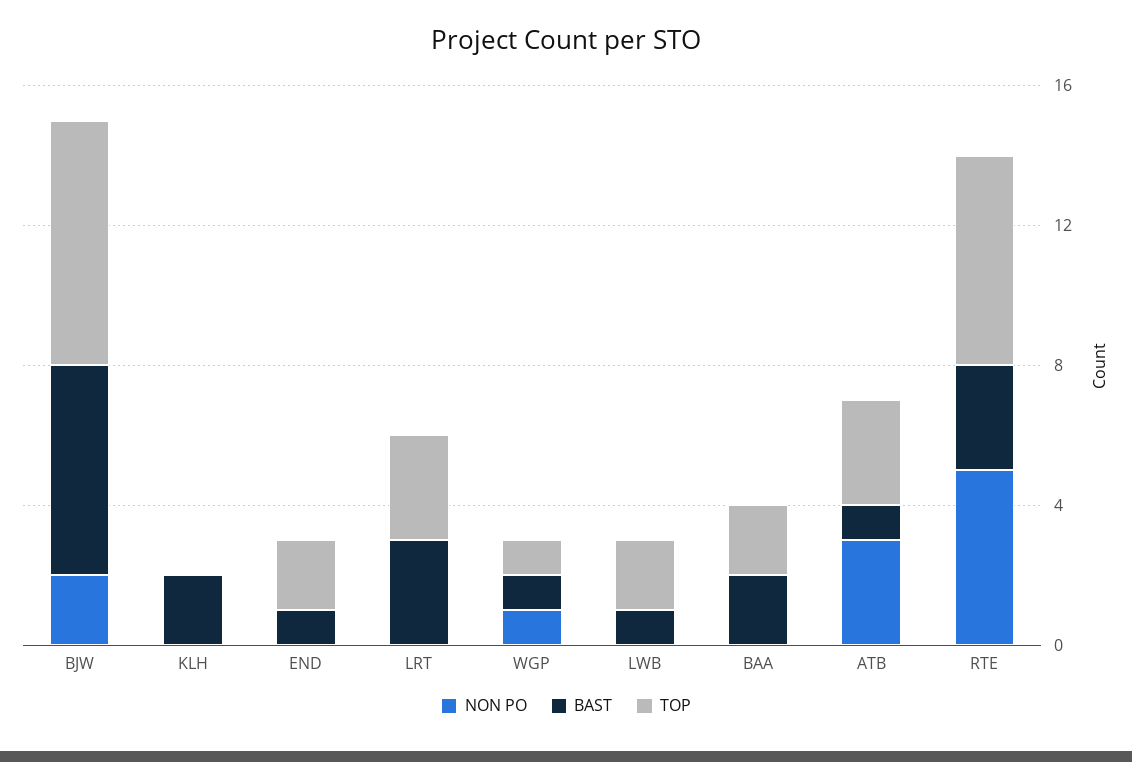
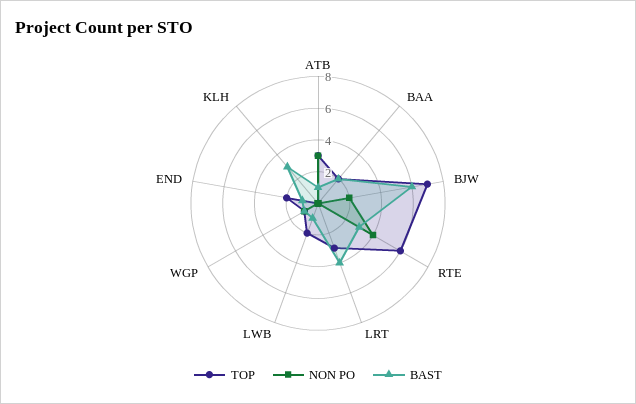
BAST, KLH: 2 -> 3
BAST, LRT: 3 -> 4
NON PO, RTE: 5 -> 4

